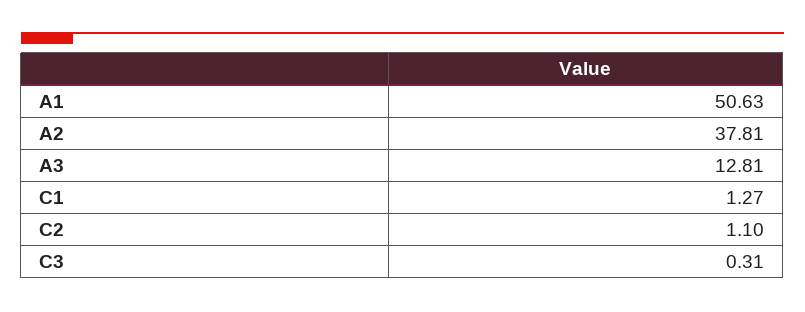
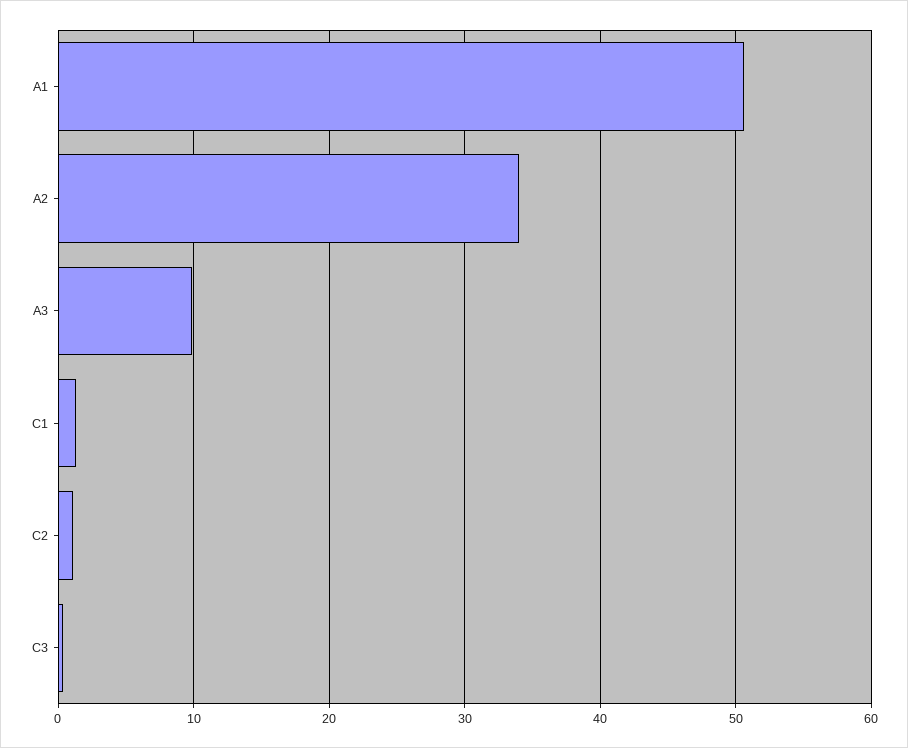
A2: 37.81 -> 34
A3: 12.81 -> 10

